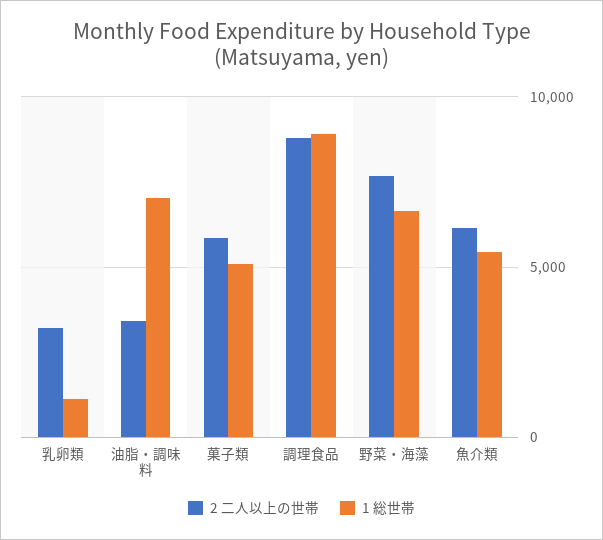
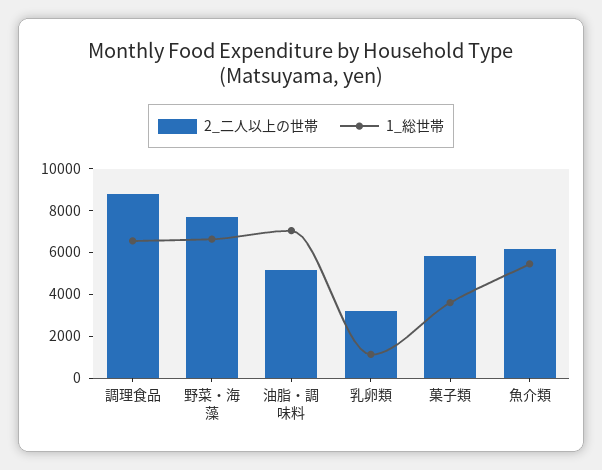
2 二人以上の世帯, 油脂・調味料: 3500 -> 5000
1 総世帯, 菓子類: 5000 -> 3500
1 総世帯, 調理食品: 9000 -> 6500

